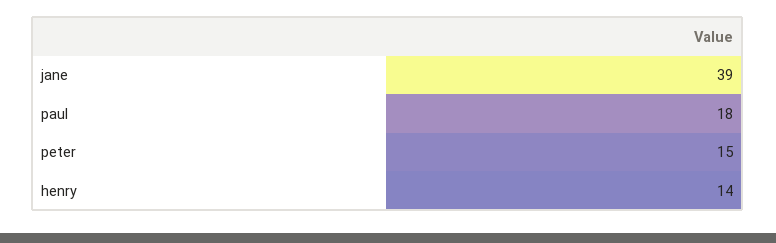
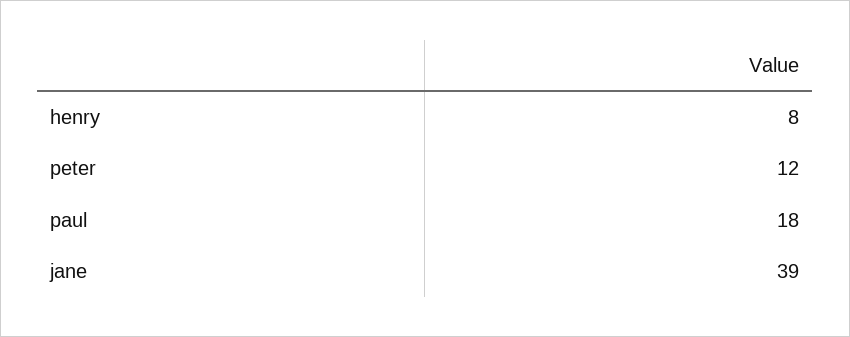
peter: 15 -> 12
henry: 14 -> 8

